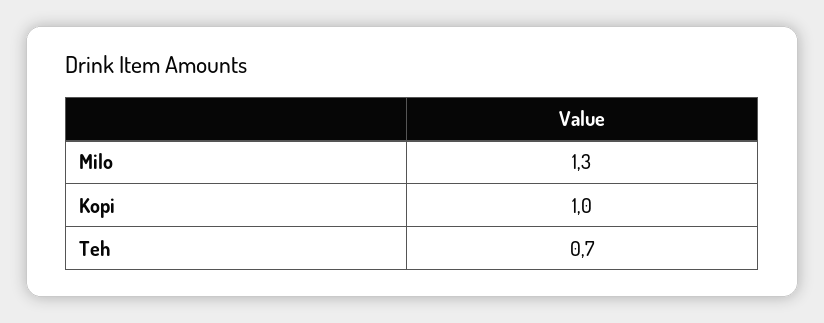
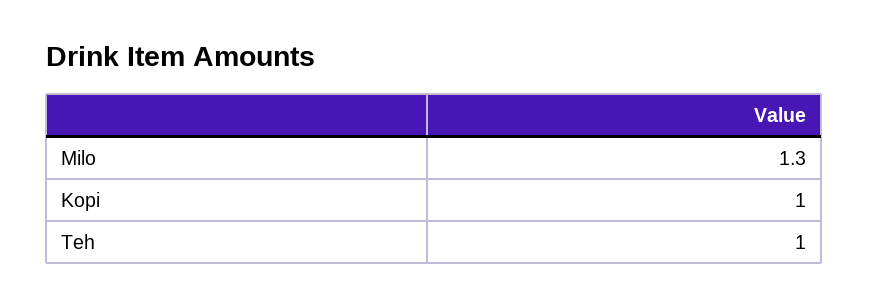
Teh: 0.7 -> 1

